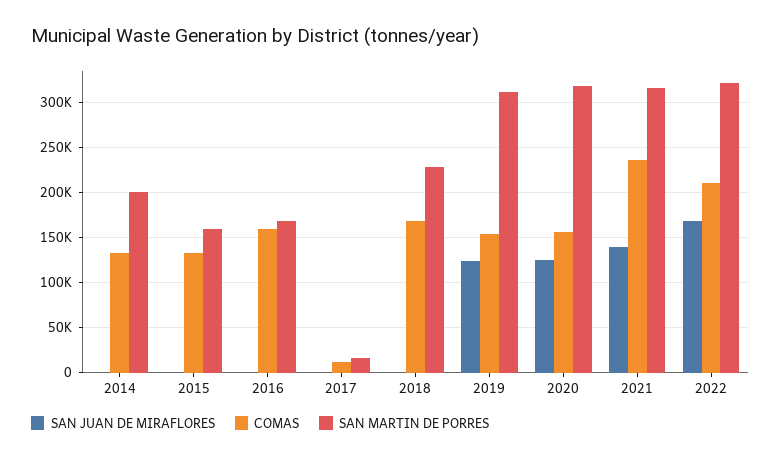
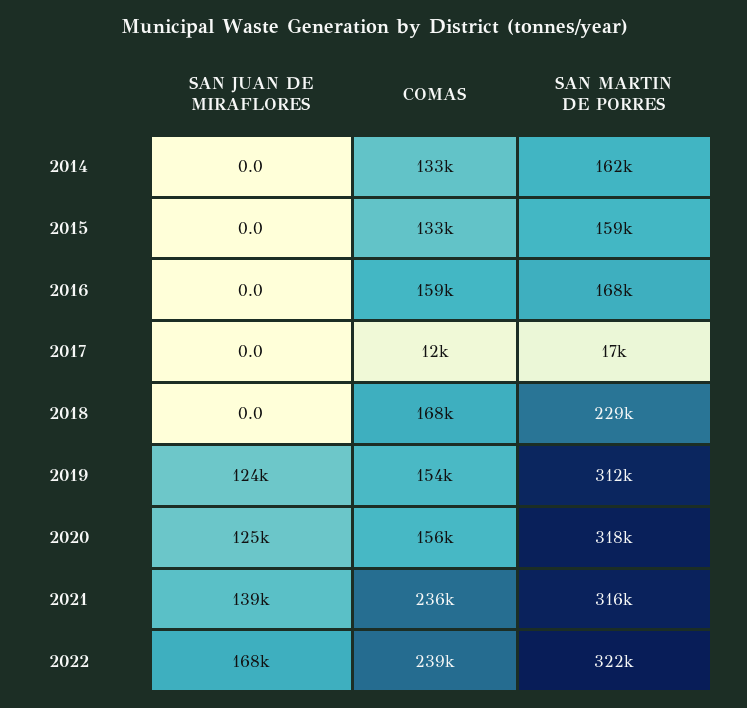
SAN MARTIN DE PORRES, 2014: 200000 -> 162000
COMAS, 2022: 210000 -> 239000

